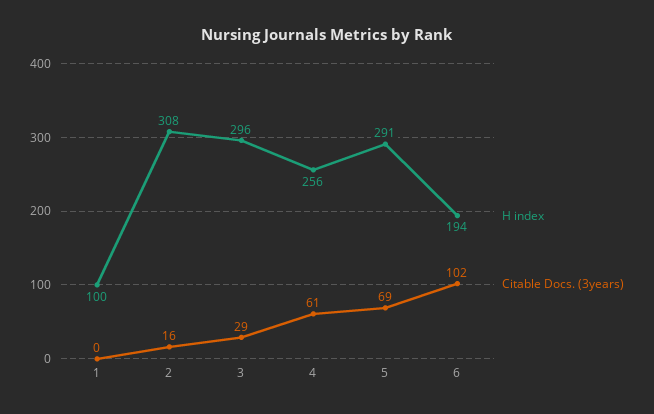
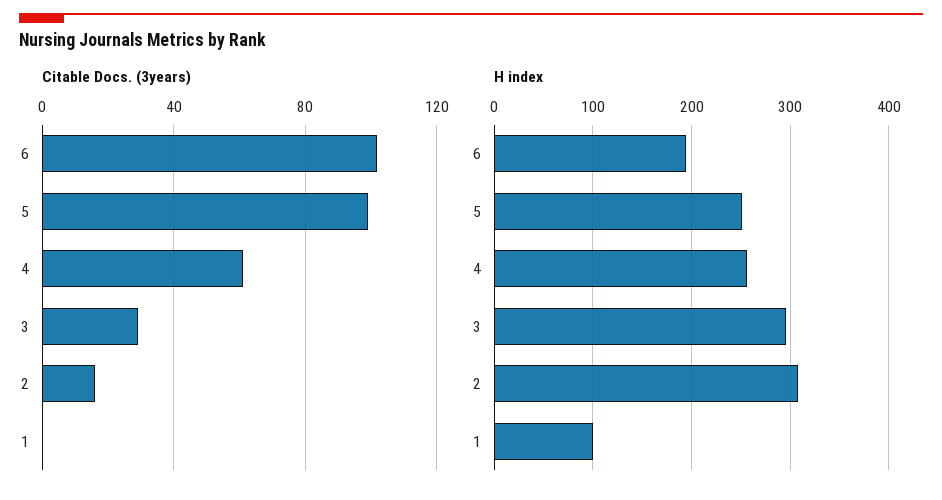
H index, 5: 291 -> 250
Citable Docs. (3years), 5: 69 -> 100

